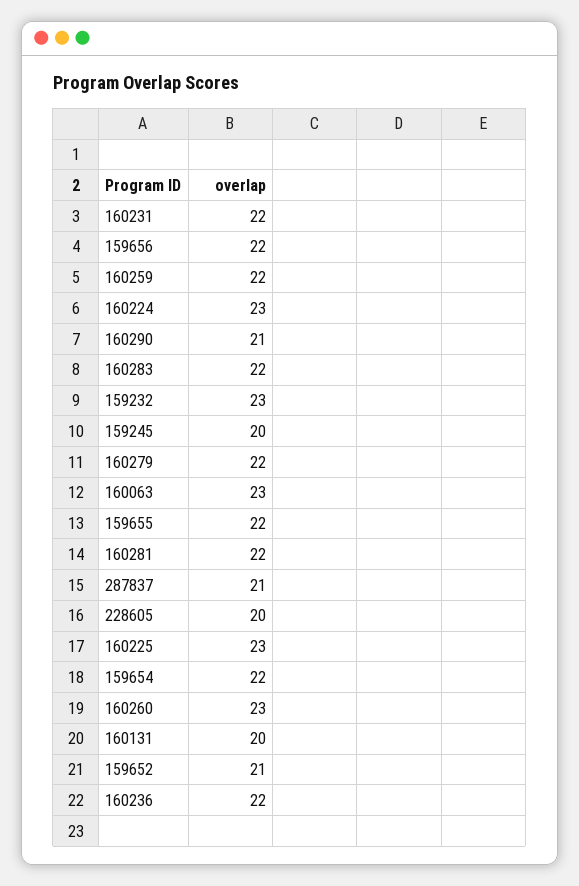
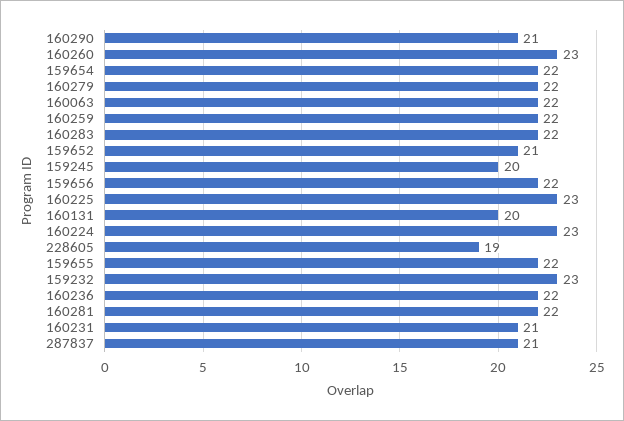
160231: 22 -> 21
160063: 23 -> 22
228605: 20 -> 19

